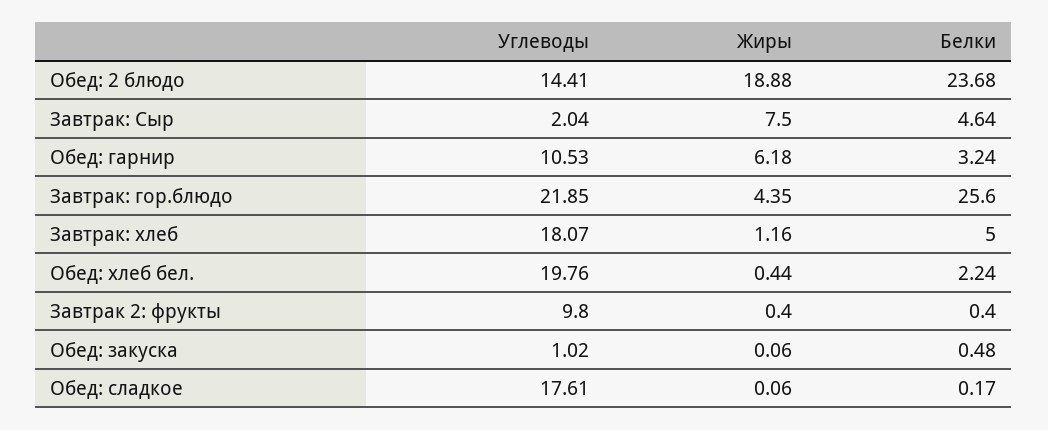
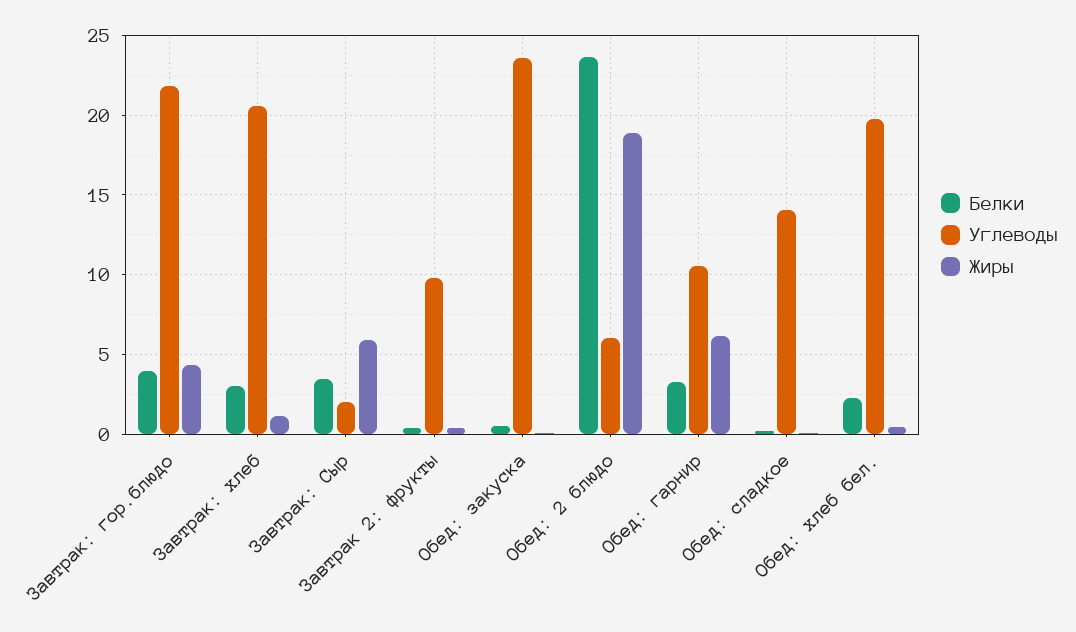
Углеводы, Обед: 2 блюдо: 14.41 -> 6
Жиры, Завтрак: Сыр: 7.5 -> 6
Белки, Завтрак: Сыр: 4.64 -> 3.5
Белки, Завтрак: гор.блюдо: 25.6 -> 4
Углеводы, Завтрак: хлеб: 18.07 -> 20.5
Белки, Завтрак: хлеб: 5 -> 3
Углеводы, Обед: закуска: 1.02 -> 23.5
Углеводы, Обед: сладкое: 17.61 -> 14

